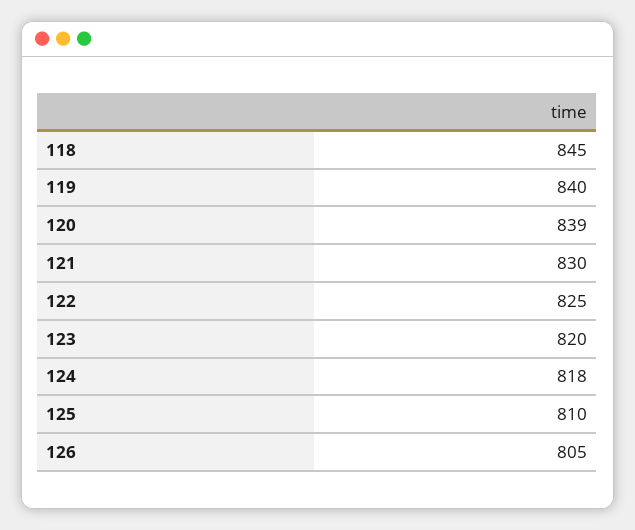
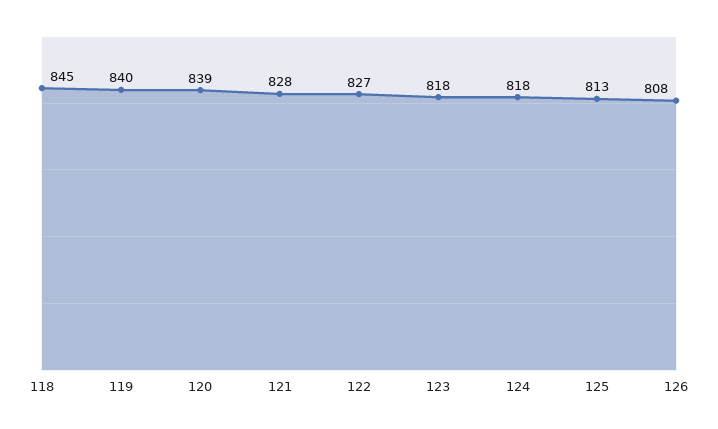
121: 830 -> 828
122: 825 -> 827
123: 820 -> 818
125: 810 -> 813
126: 805 -> 808

